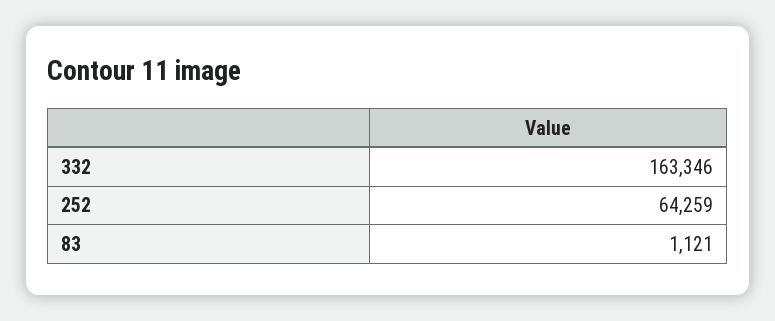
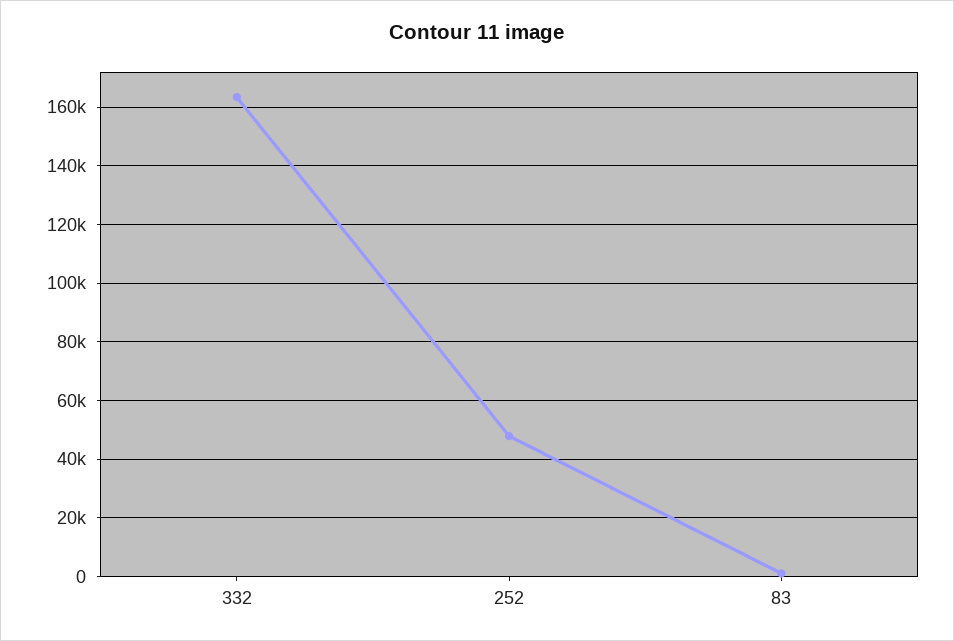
252: 64259 -> 47500

